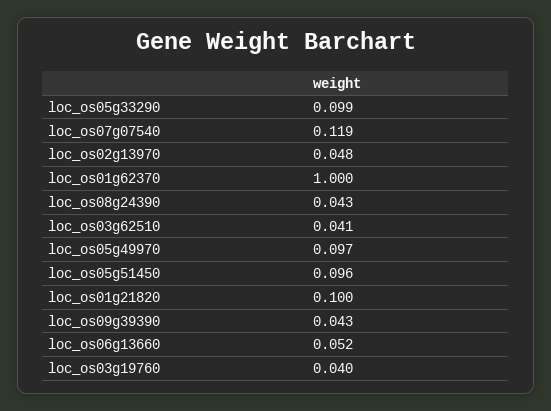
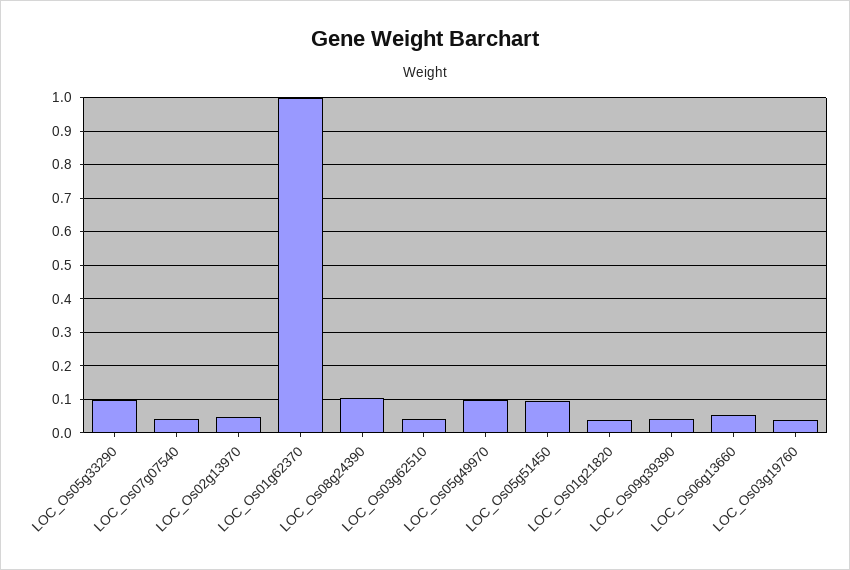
loc_os07g07540: 0.119 -> 0.04
loc_os08g24390: 0.043 -> 0.1
loc_os01g21820: 0.1 -> 0.04

